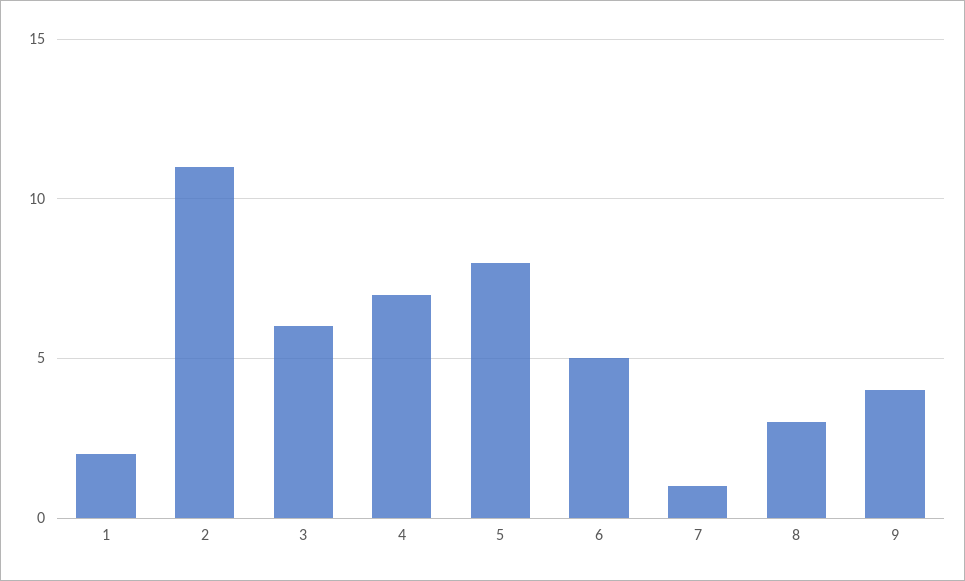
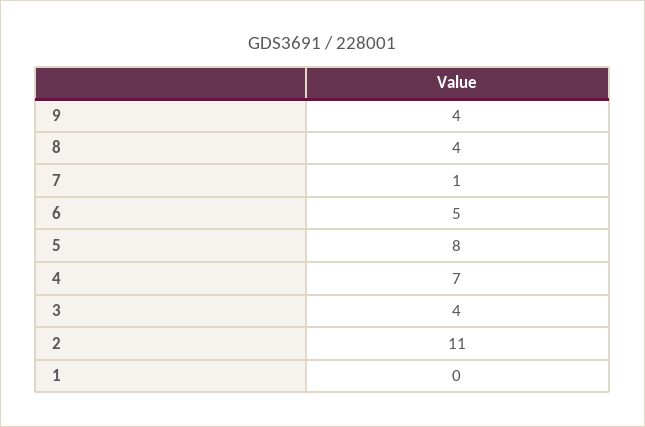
1: 2 -> 0
3: 6 -> 4
8: 3 -> 4

